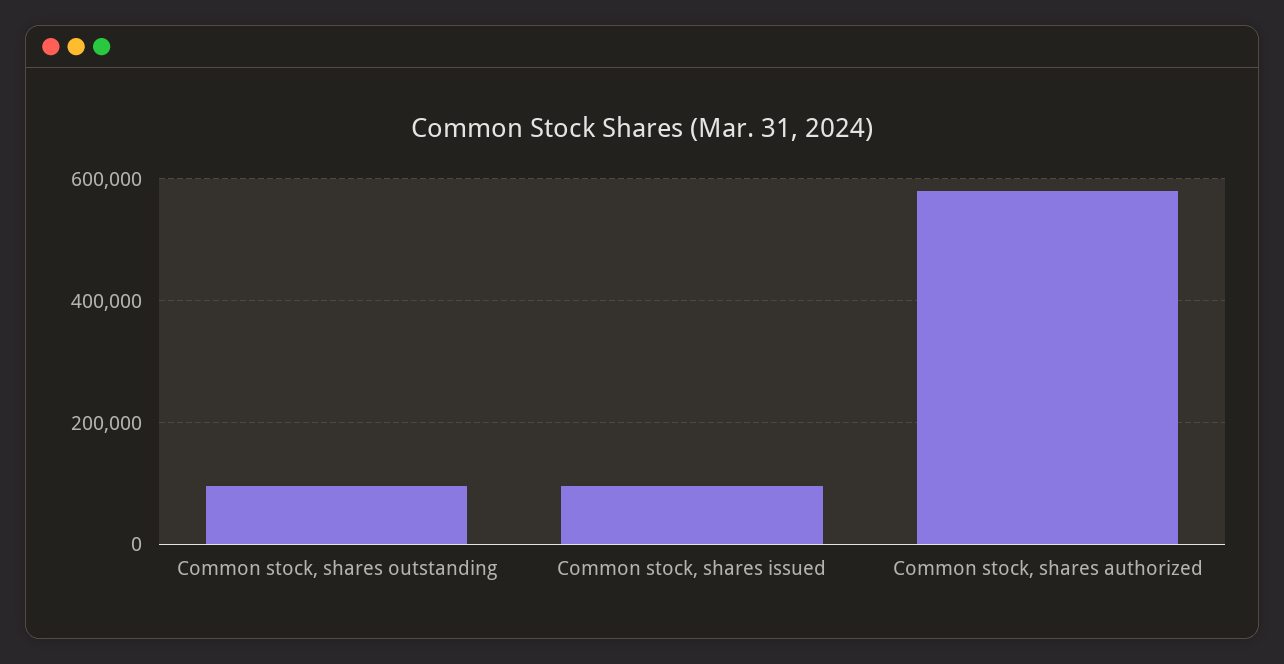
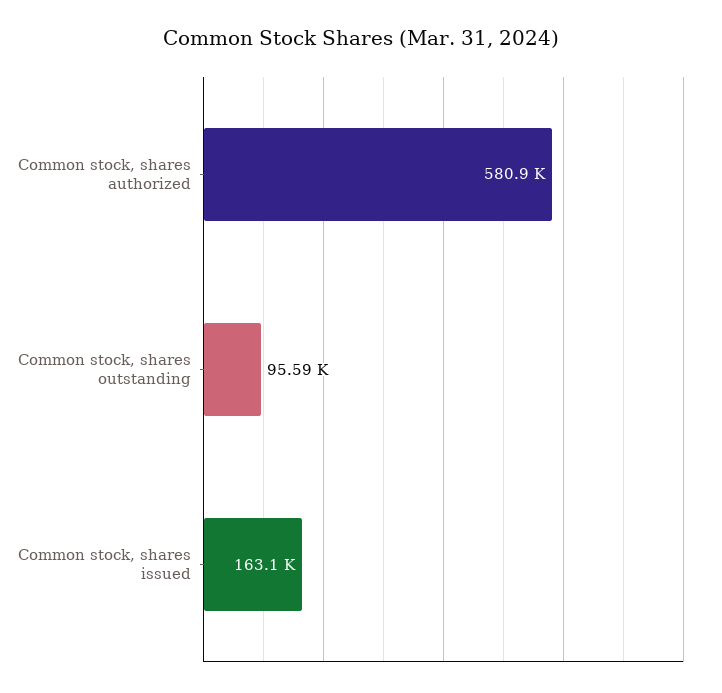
Common stock, shares issued: 100000 -> 163100

